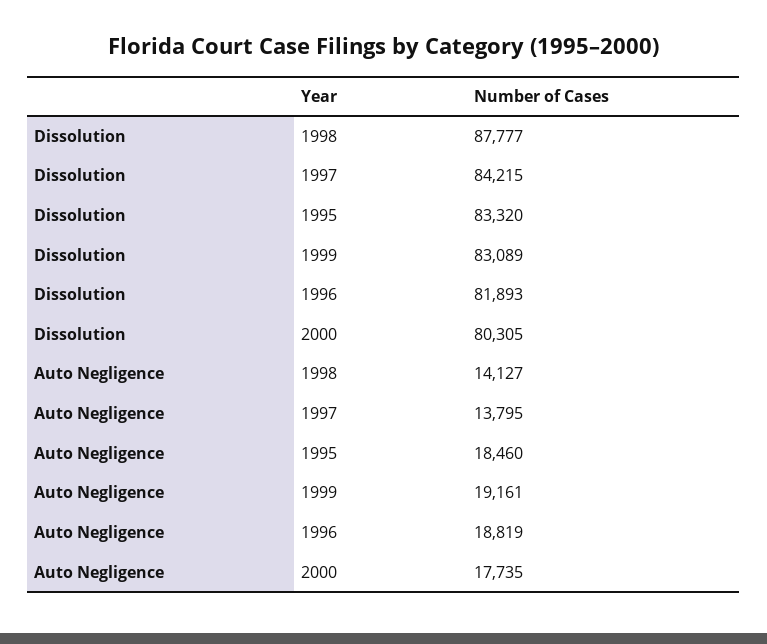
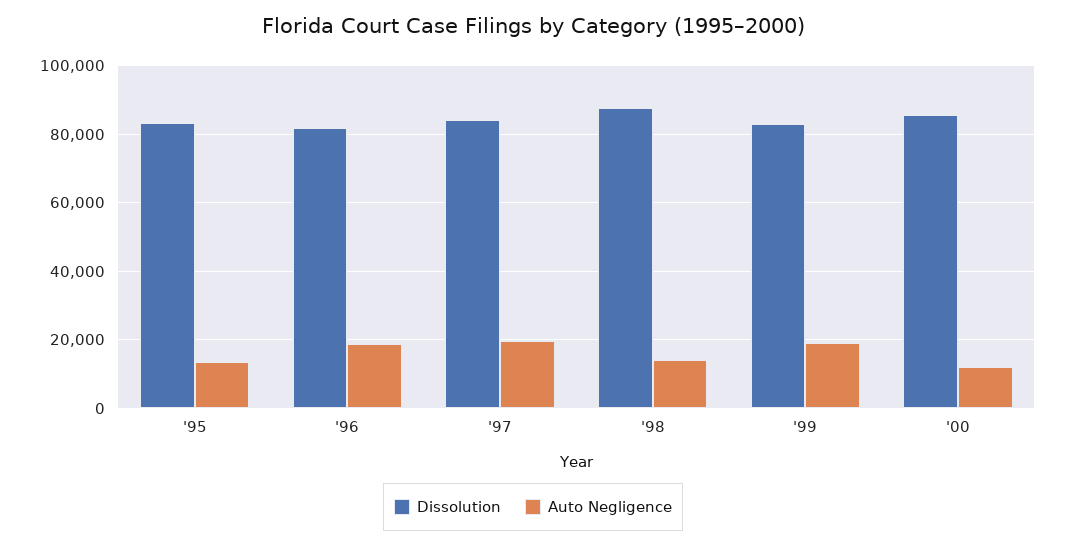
Dissolution, 2000: 80305 -> 86000
Auto Negligence, 1997: 13795 -> 20000
Auto Negligence, 1995: 18460 -> 14000
Auto Negligence, 2000: 17735 -> 12000

